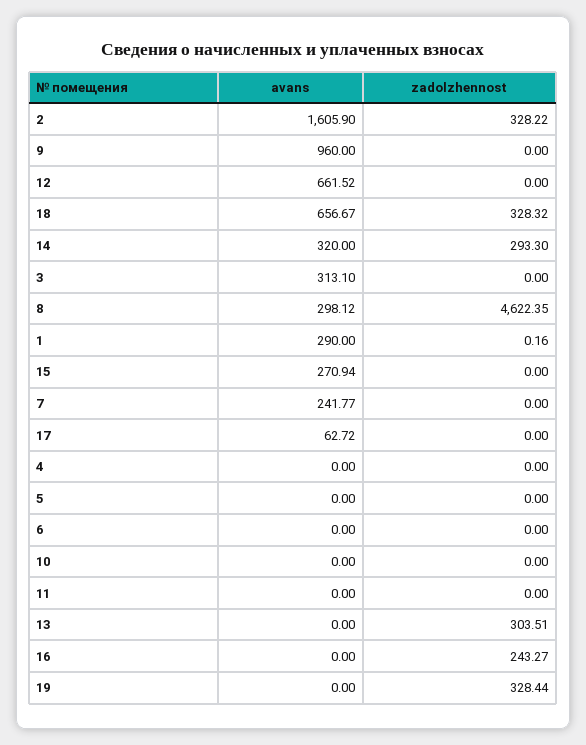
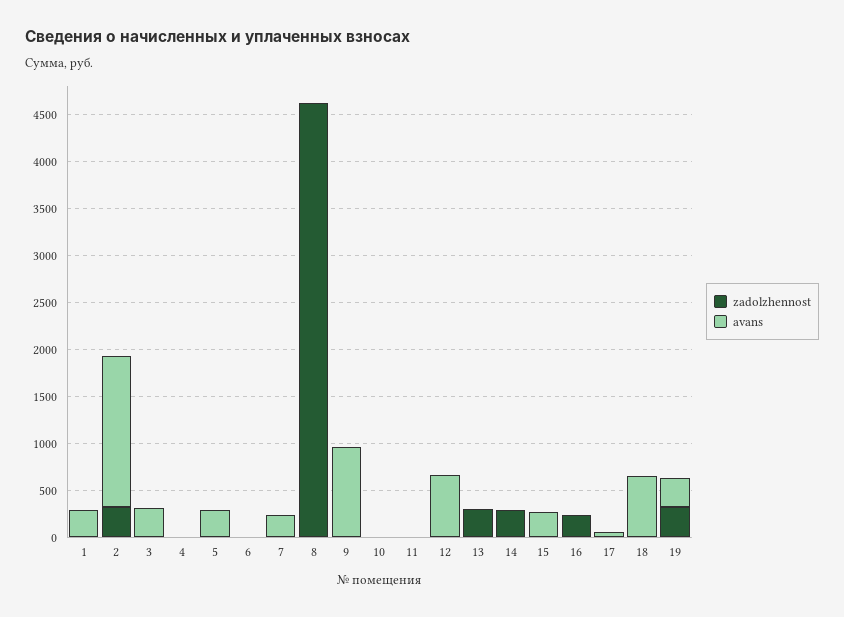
zadolzhennost, 18: 328.32 -> 0
avans, 14: 320 -> 0
avans, 8: 298.12 -> 0
avans, 5: 0 -> 300
avans, 19: 0 -> 300

